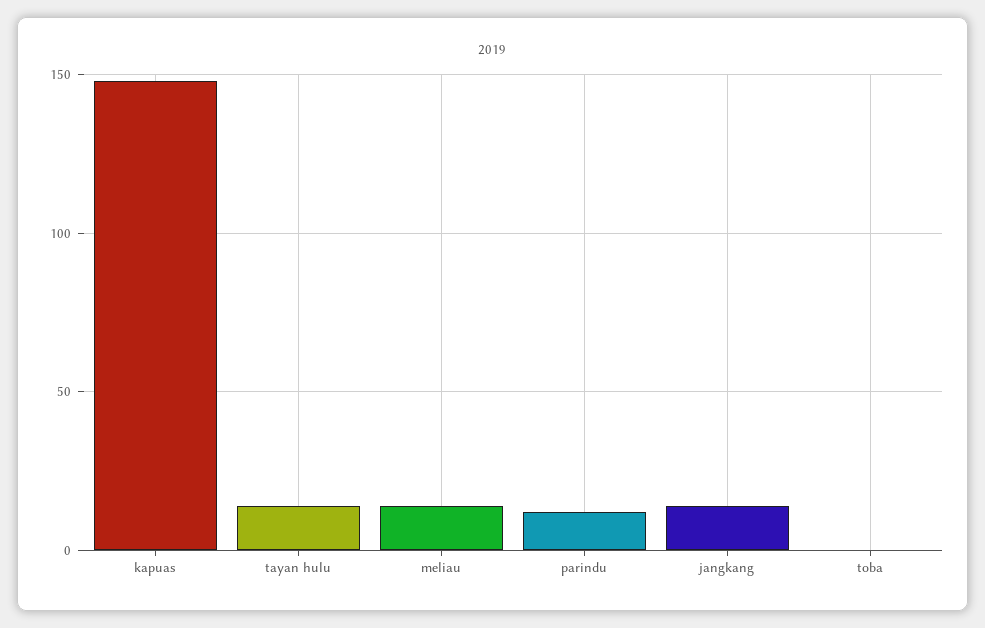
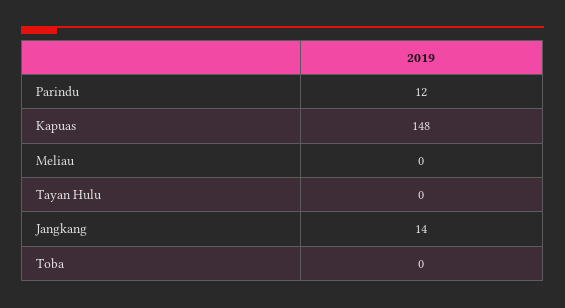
tayan hulu: 15 -> 0
meliau: 15 -> 0

